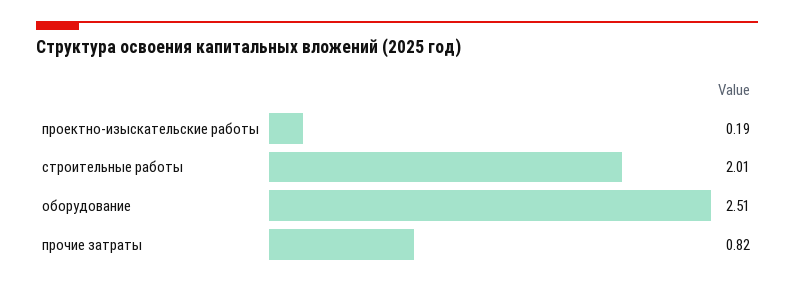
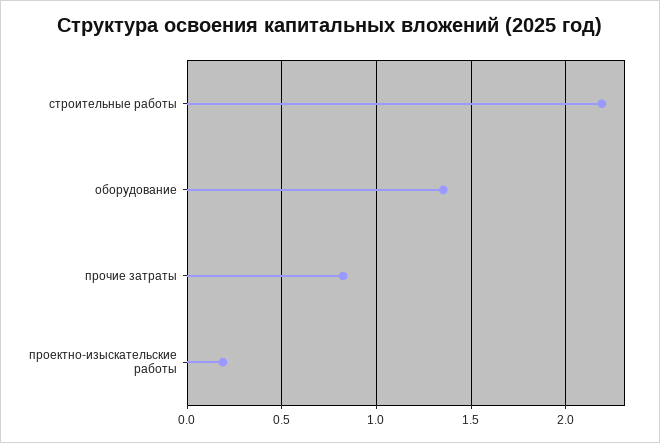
строительные работы: 2.01 -> 2.2
оборудование: 2.51 -> 1.35

